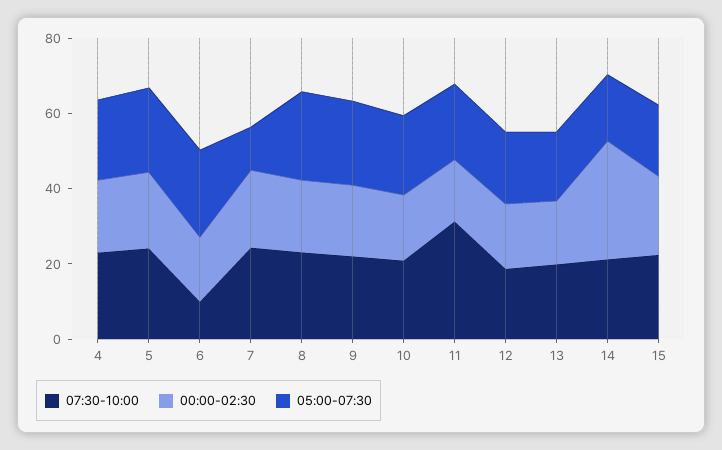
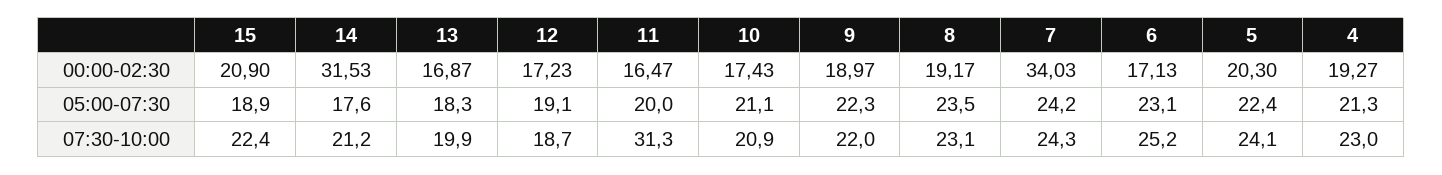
07:30-10:00, 6: 10 -> 25.2
00:00-02:30, 7: 20 -> 34.03
05:00-07:30, 7: 10 -> 24.2

